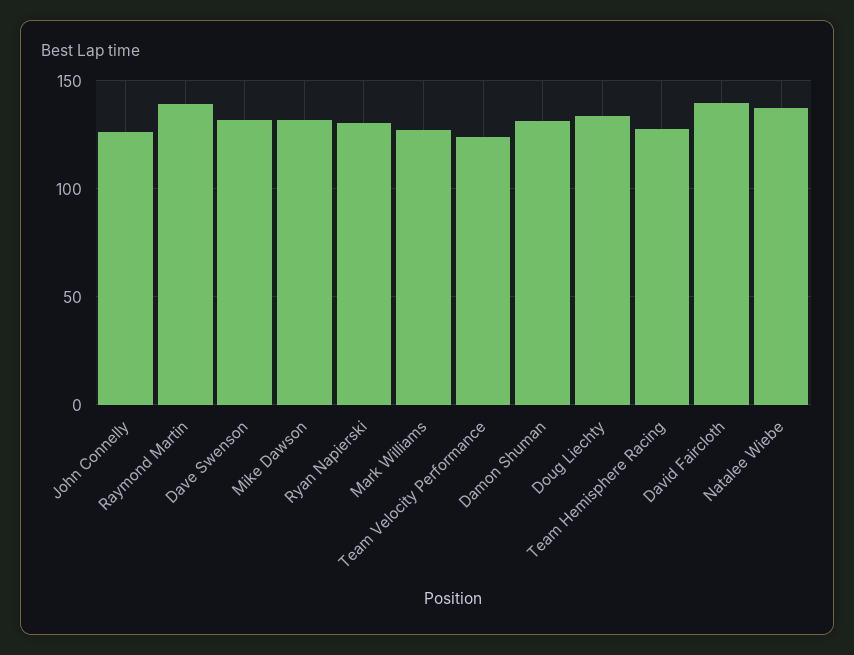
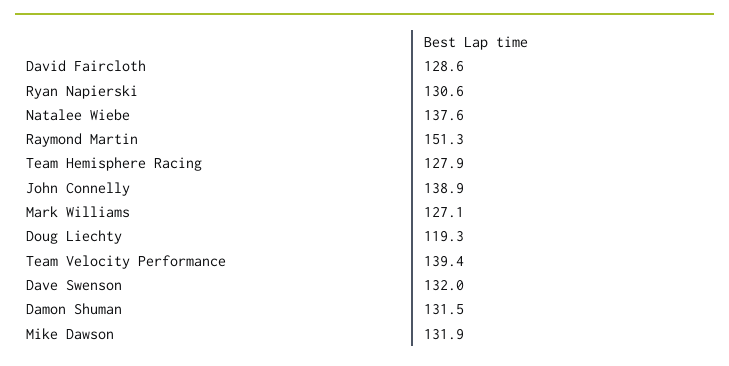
John Connelly: 125 -> 138.9
Raymond Martin: 140 -> 151.3
Team Velocity Performance: 125 -> 139.4
Doug Liechty: 135 -> 119.3
David Faircloth: 140 -> 128.6

